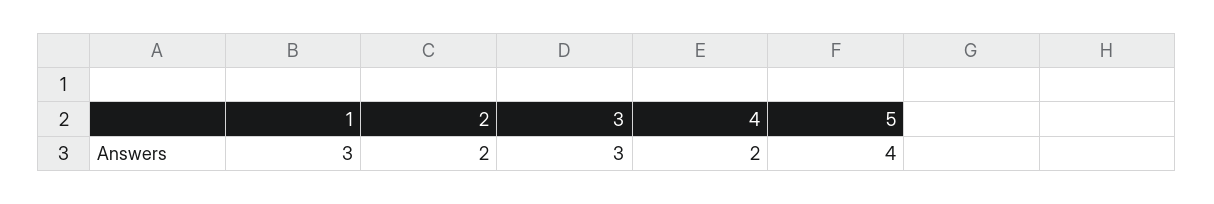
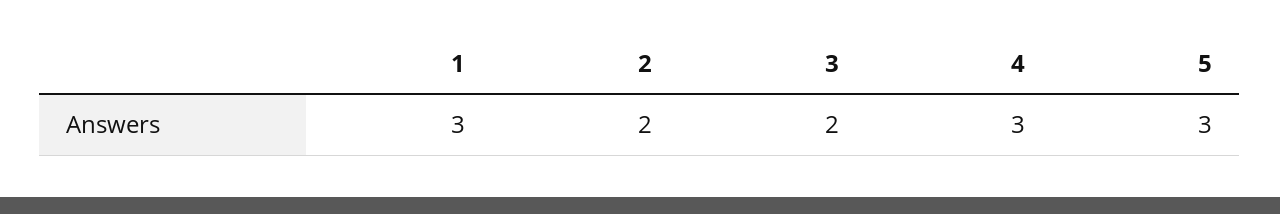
3: 3 -> 2
4: 2 -> 3
5: 4 -> 3

